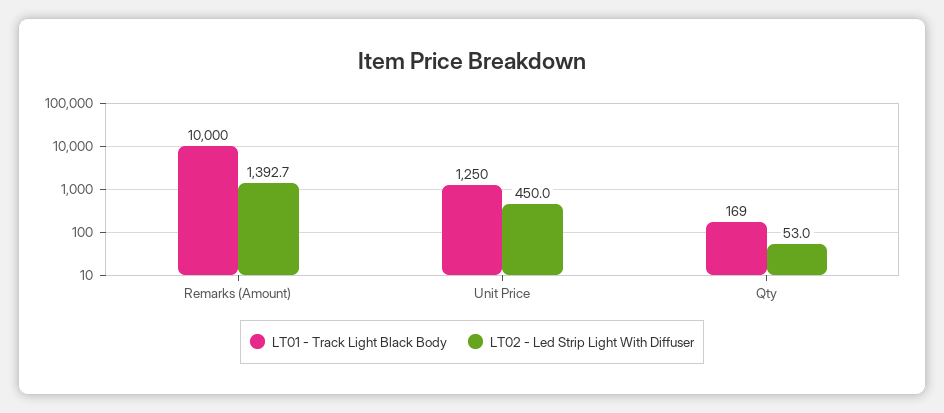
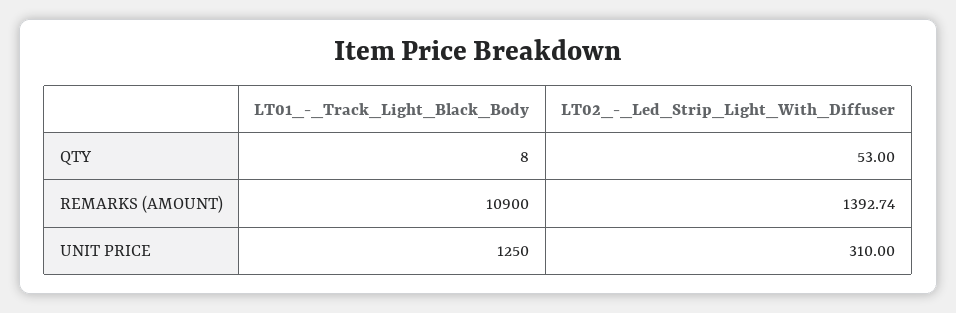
LT01 - Track Light Black Body, Remarks (Amount): 10000 -> 10900
LT02 - Led Strip Light With Diffuser, Unit Price: 450 -> 310
LT01 - Track Light Black Body, Qty: 169 -> 8

